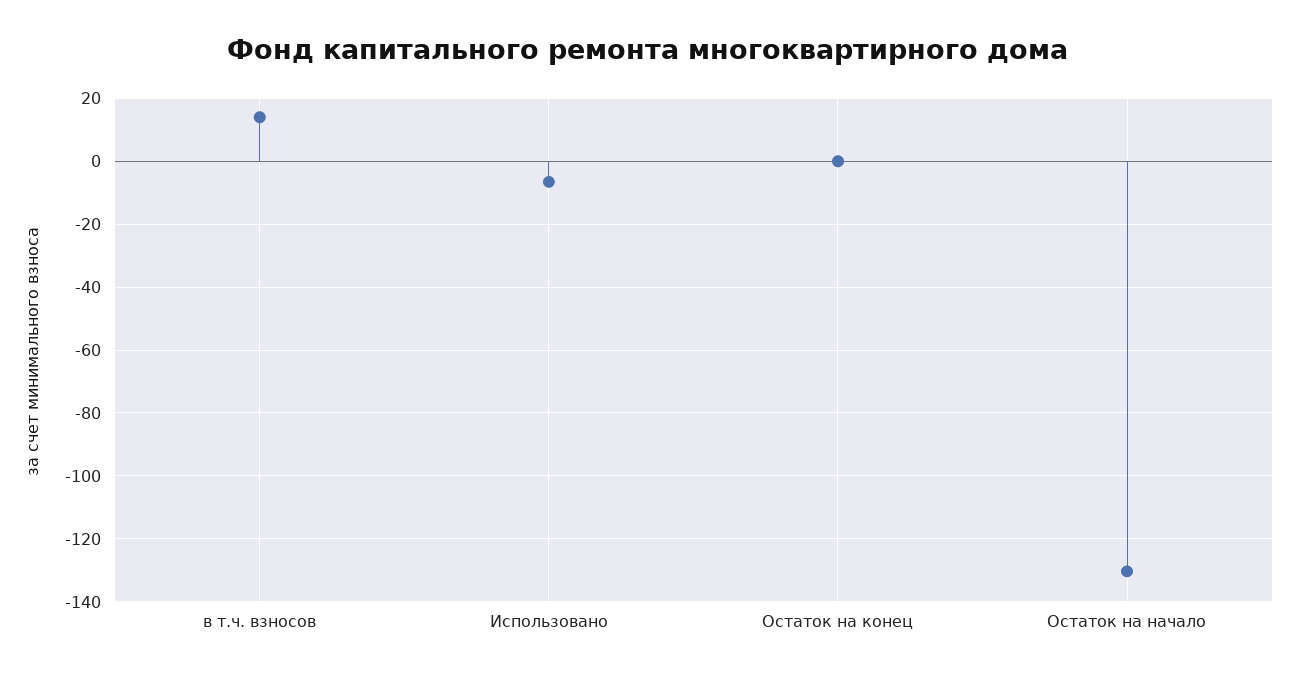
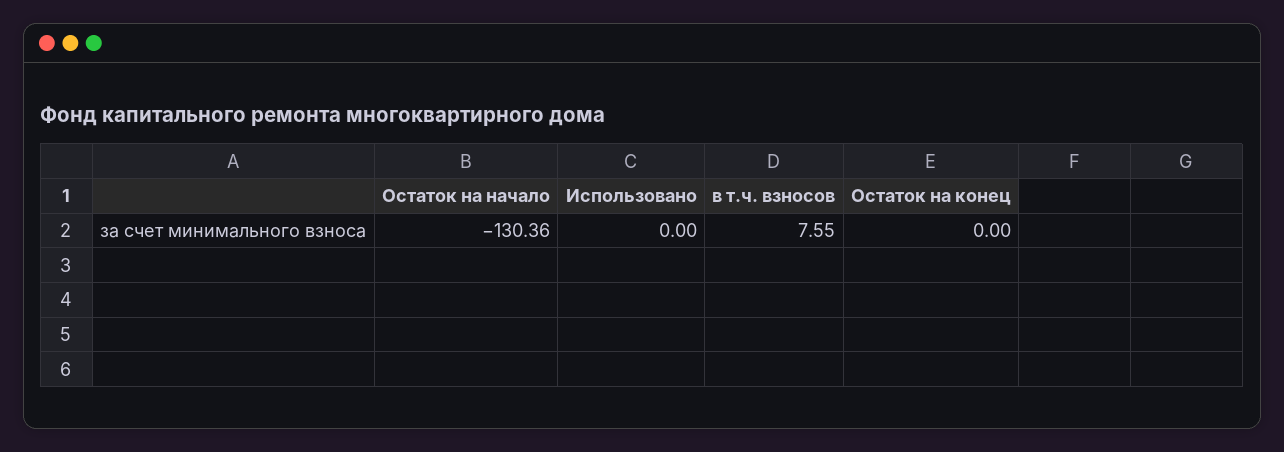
в т.ч. взносов: 14 -> 7.55
Использовано: -6 -> 0

